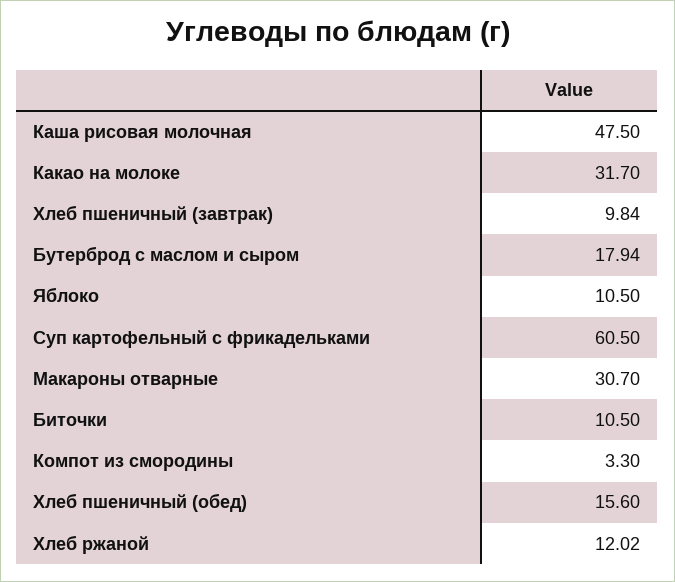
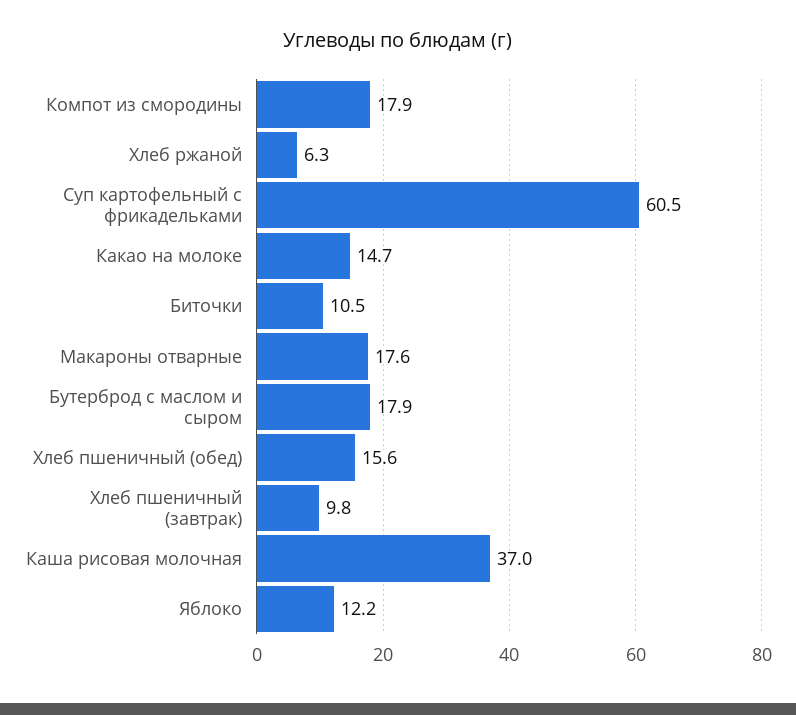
Каша рисовая молочная: 47.5 -> 37
Какао на молоке: 31.7 -> 14.7
Яблоко: 10.5 -> 12.2
Макароны отварные: 30.7 -> 17.6
Компот из смородины: 3.3 -> 17.9
Хлеб ржаной: 12.02 -> 6.3

